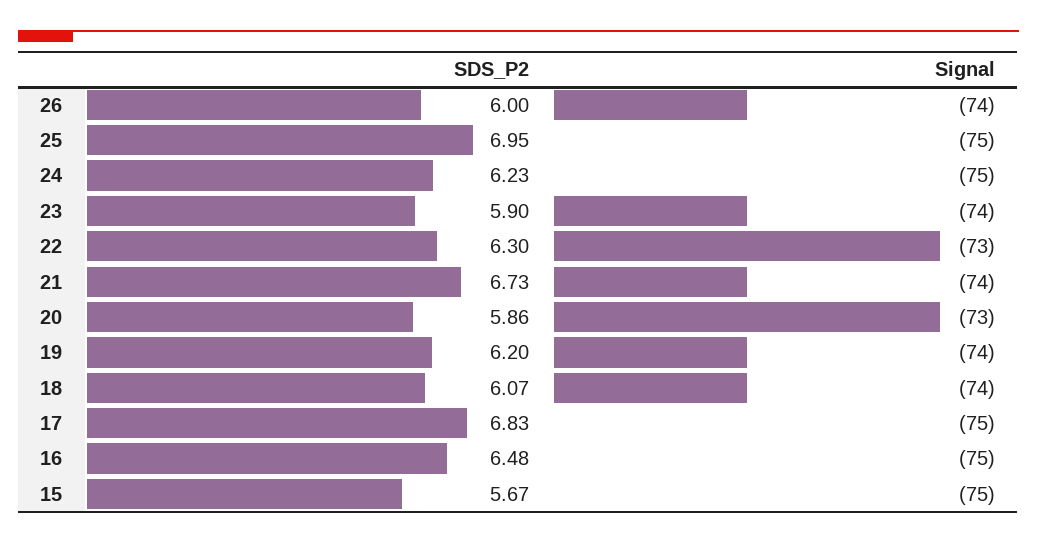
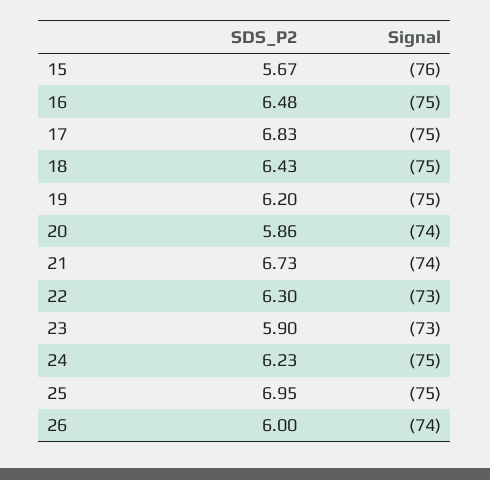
Signal, 23: -74 -> -73
Signal, 20: -73 -> -74
Signal, 19: -74 -> -75
SDS_P2, 18: 6.07 -> 6.43
Signal, 18: -74 -> -75
Signal, 15: -75 -> -76

